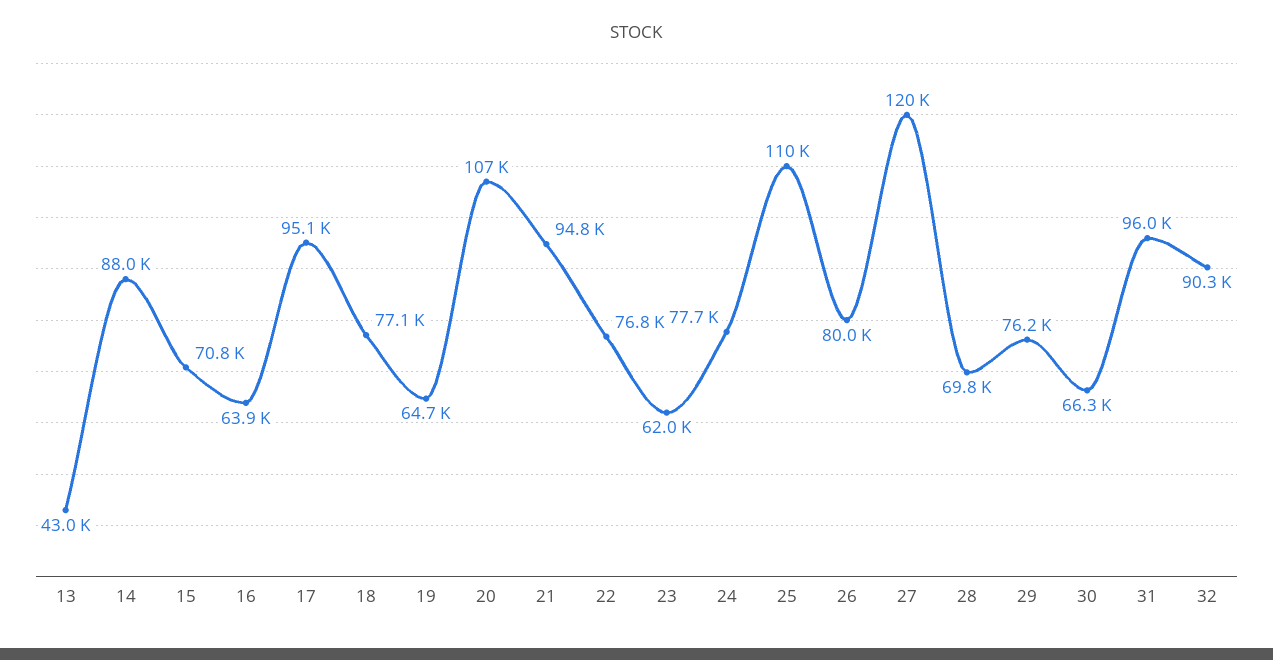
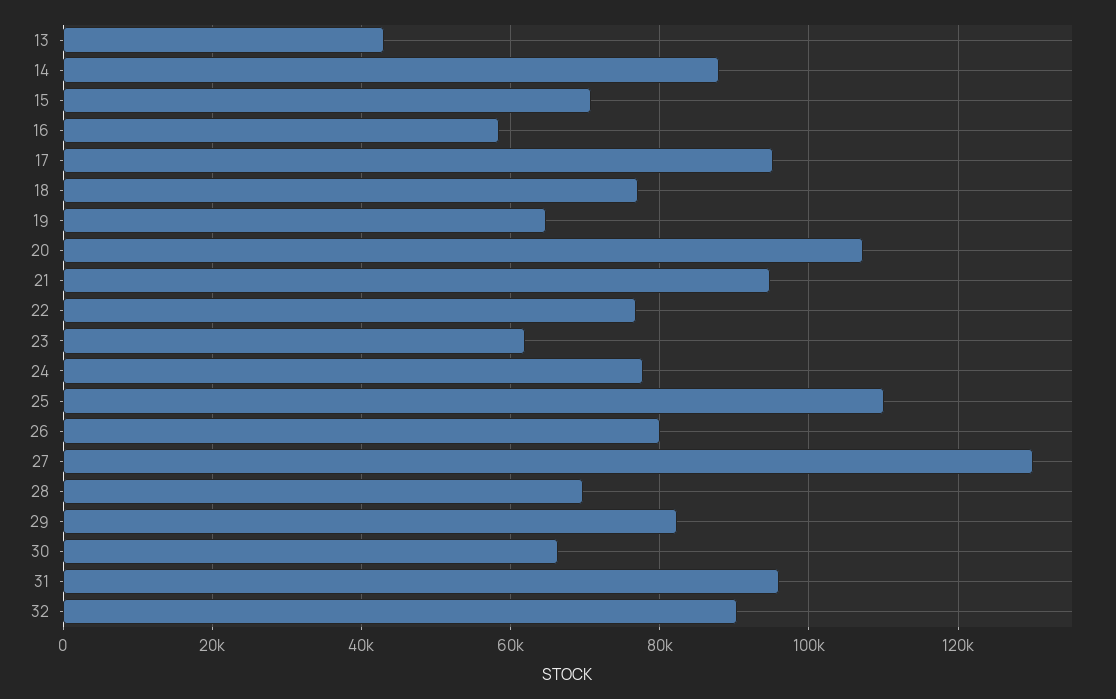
16: 63900 -> 58000
27: 120000 -> 130000
29: 76200 -> 82000

